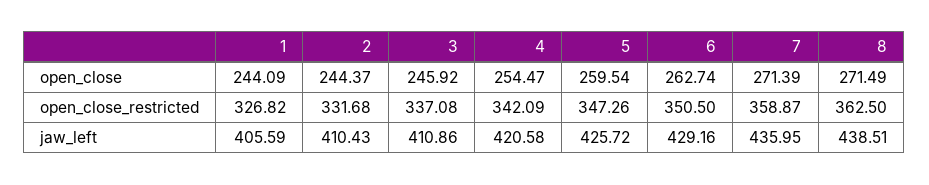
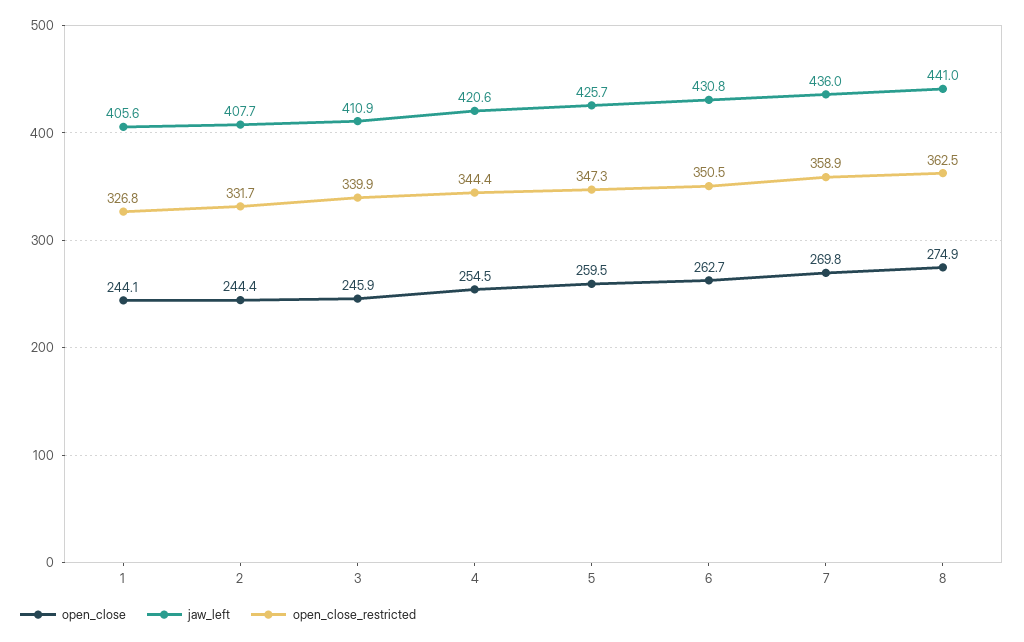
open_close, 7: 271.39 -> 269.8
open_close, 8: 271.49 -> 274.9
open_close_restricted, 3: 337.08 -> 339.9
open_close_restricted, 4: 342.09 -> 344.4
jaw_left, 2: 410.43 -> 407.7
jaw_left, 6: 429.16 -> 430.8
jaw_left, 8: 438.51 -> 441

